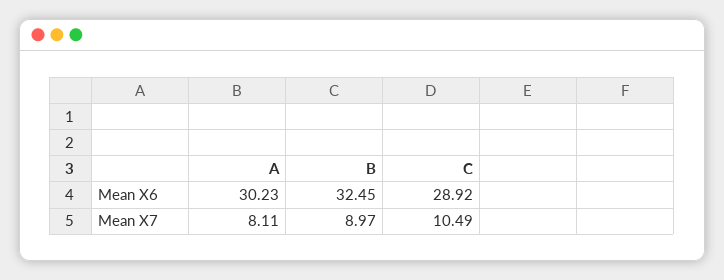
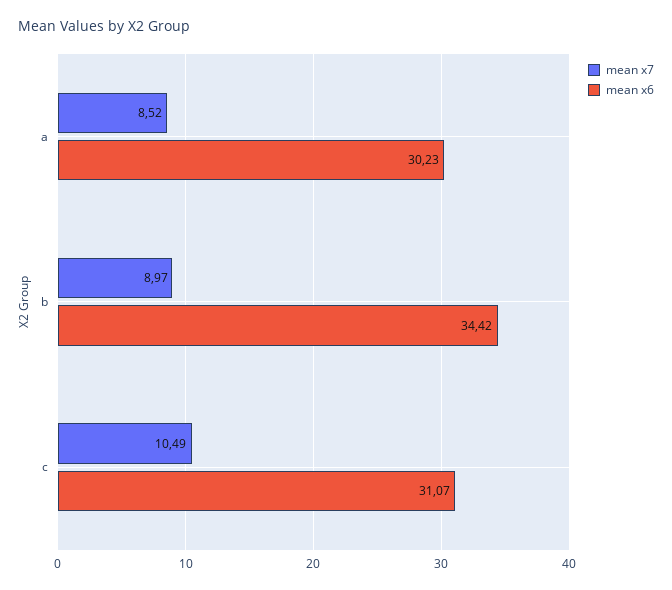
Mean X6, B: 32.45 -> 34.42
Mean X6, C: 28.92 -> 31.07
Mean X7, A: 8.11 -> 8.52

